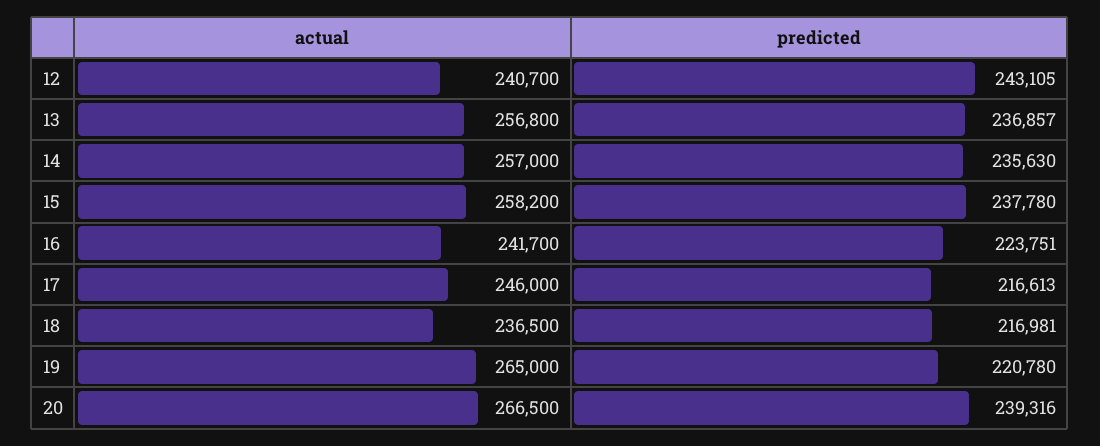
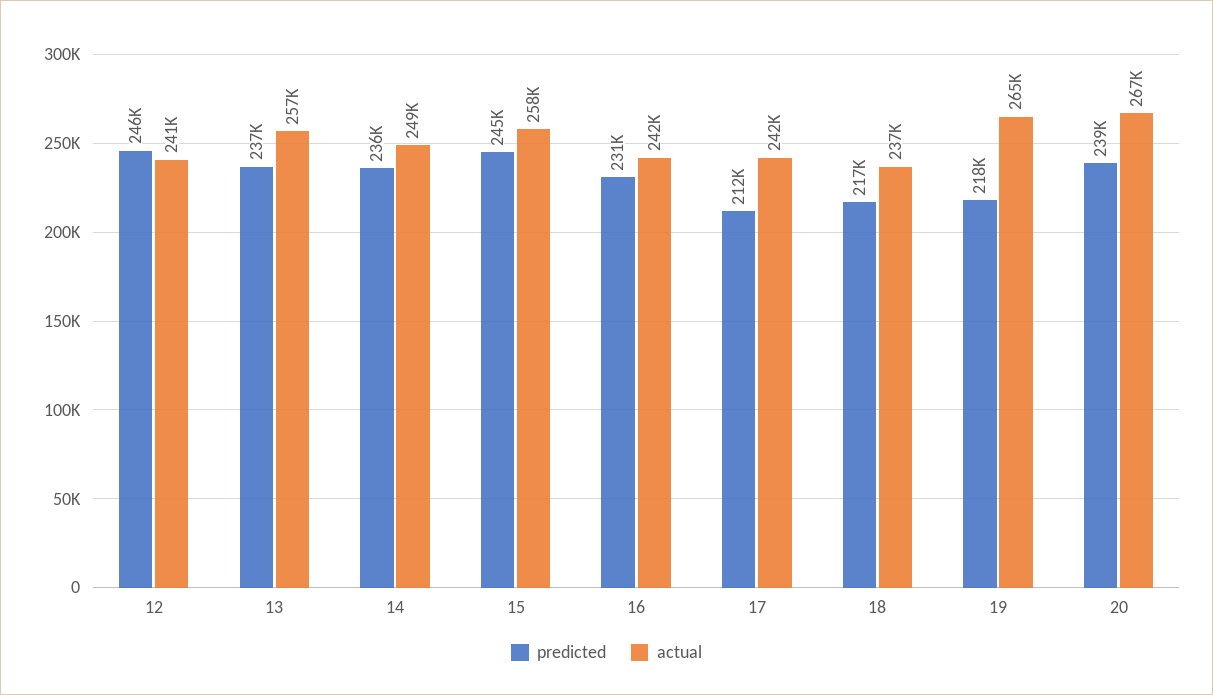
predicted, 12: 243105 -> 246000
actual, 14: 257000 -> 249000
predicted, 15: 237780 -> 245000
predicted, 16: 223751 -> 231000
actual, 17: 246000 -> 242000
predicted, 17: 216613 -> 212000
predicted, 19: 220780 -> 218000

